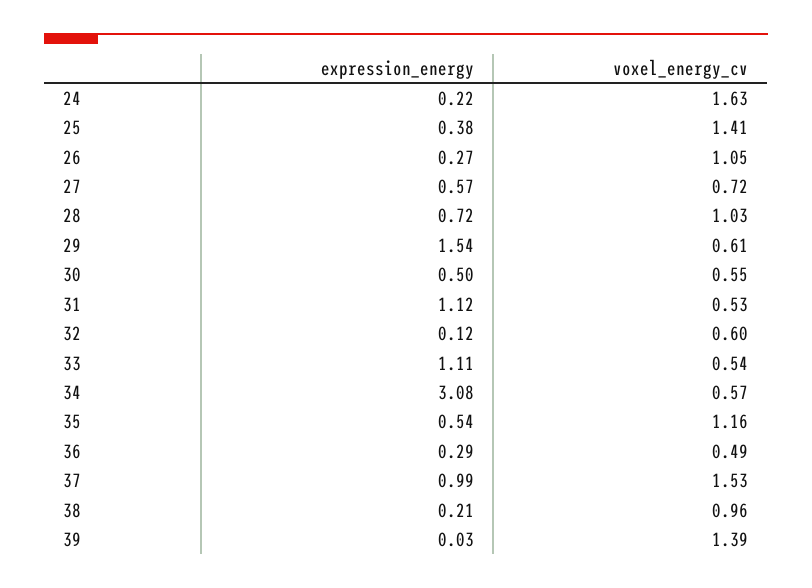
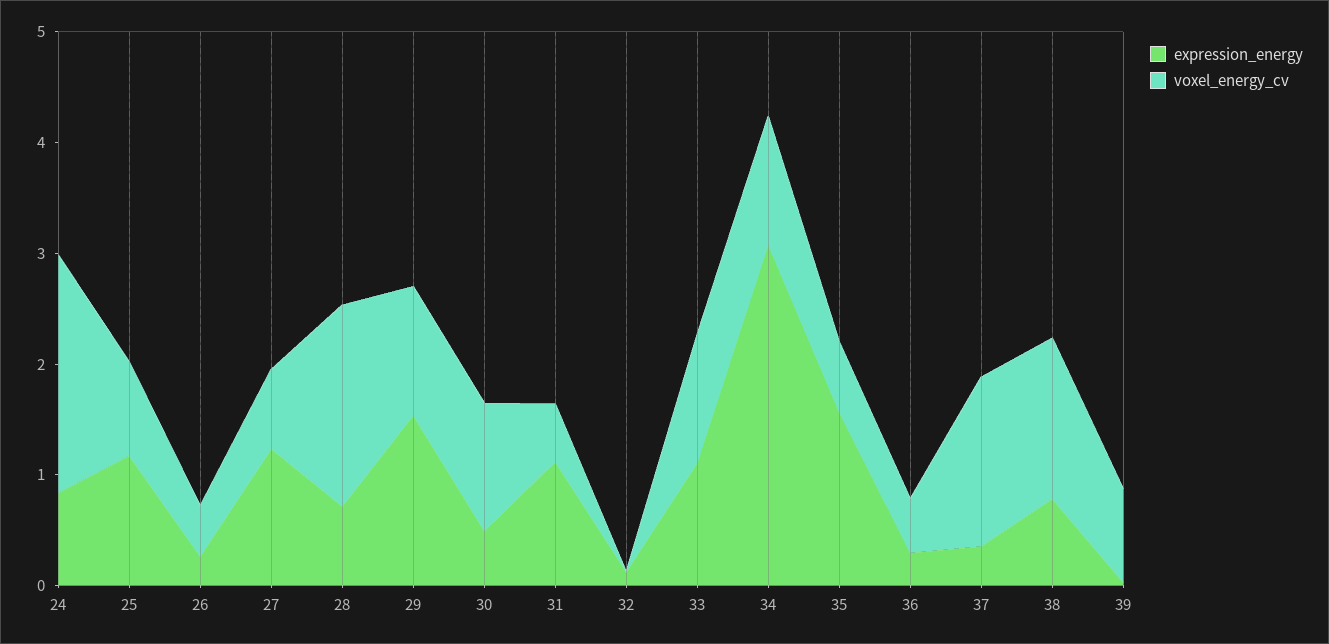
expression_energy, 24: 0.22 -> 0.8
voxel_energy_cv, 24: 1.63 -> 2.2
expression_energy, 25: 0.38 -> 1.2
voxel_energy_cv, 25: 1.41 -> 0.8
voxel_energy_cv, 26: 1.05 -> 0.4
expression_energy, 27: 0.57 -> 1.2
voxel_energy_cv, 28: 1.03 -> 1.8
voxel_energy_cv, 29: 0.61 -> 1.2
voxel_energy_cv, 30: 0.55 -> 1.2
voxel_energy_cv, 32: 0.6 -> 0
voxel_energy_cv, 33: 0.54 -> 1.2
voxel_energy_cv, 34: 0.57 -> 1.2
expression_energy, 35: 0.54 -> 1.6
voxel_energy_cv, 35: 1.16 -> 0.6
expression_energy, 37: 0.99 -> 0.4
expression_energy, 38: 0.21 -> 0.8
voxel_energy_cv, 38: 0.96 -> 1.4
voxel_energy_cv, 39: 1.39 -> 0.8

